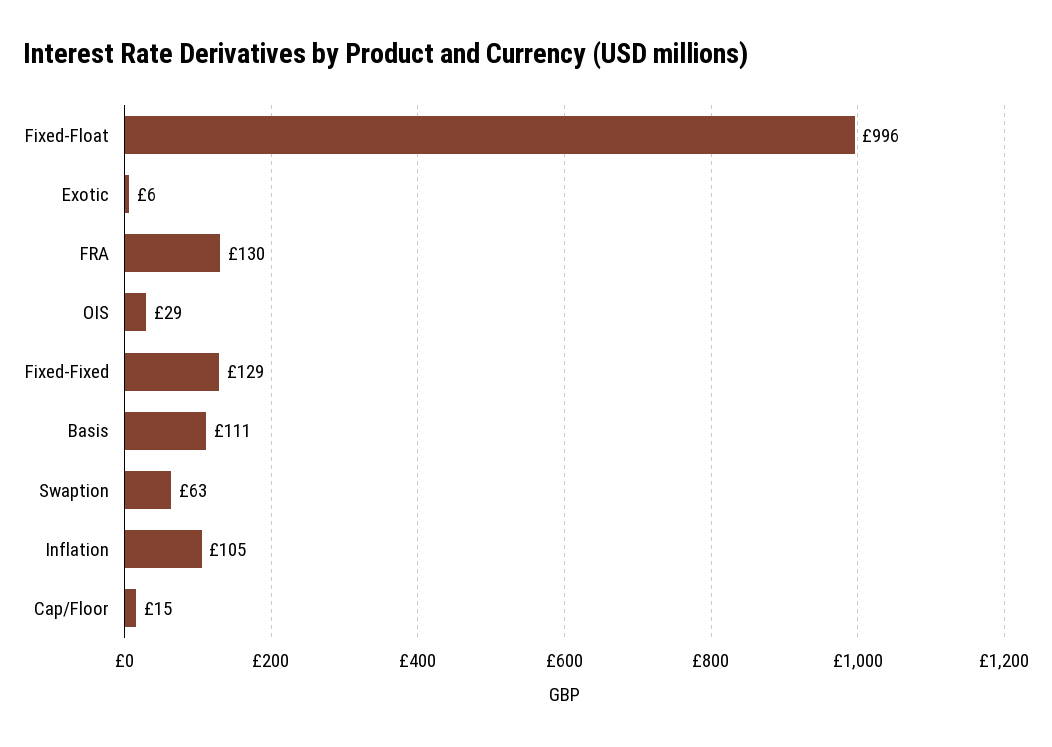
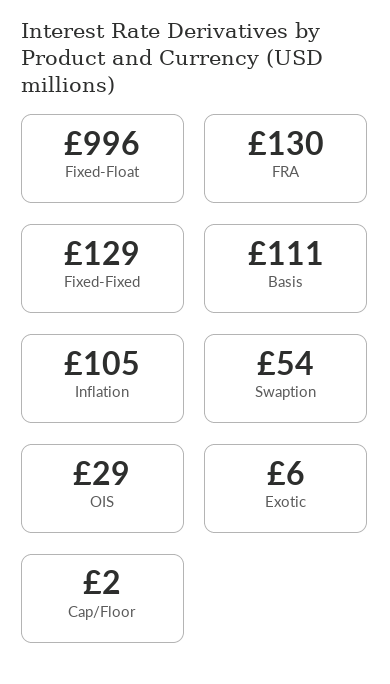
Swaption: 63 -> 54
Cap/Floor: 15 -> 2

